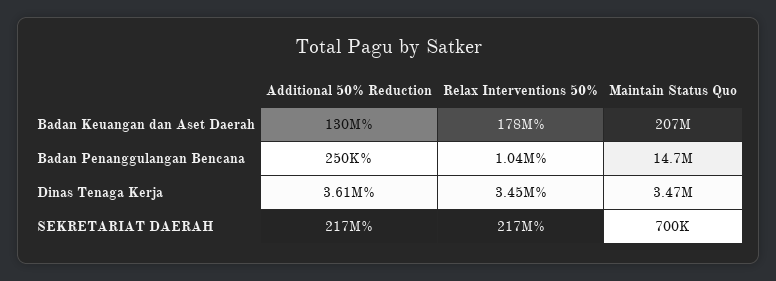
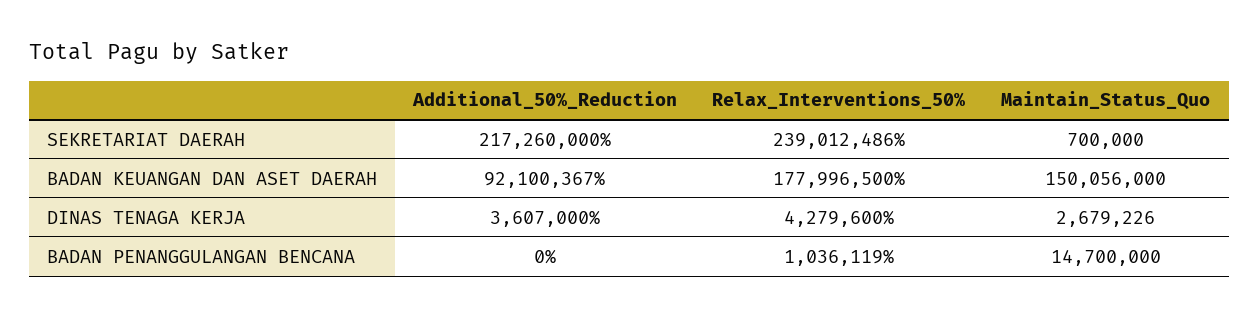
Additional 50% Reduction, Badan Keuangan dan Aset Daerah: 130000000 -> 92100367
Maintain Status Quo, Badan Keuangan dan Aset Daerah: 207000000 -> 150056000
Additional 50% Reduction, Badan Penanggulangan Bencana: 250000 -> 0
Relax Interventions 50%, Dinas Tenaga Kerja: 3450000 -> 4279600
Maintain Status Quo, Dinas Tenaga Kerja: 3470000 -> 2679226
Relax Interventions 50%, SEKRETARIAT DAERAH: 217000000 -> 239012486

